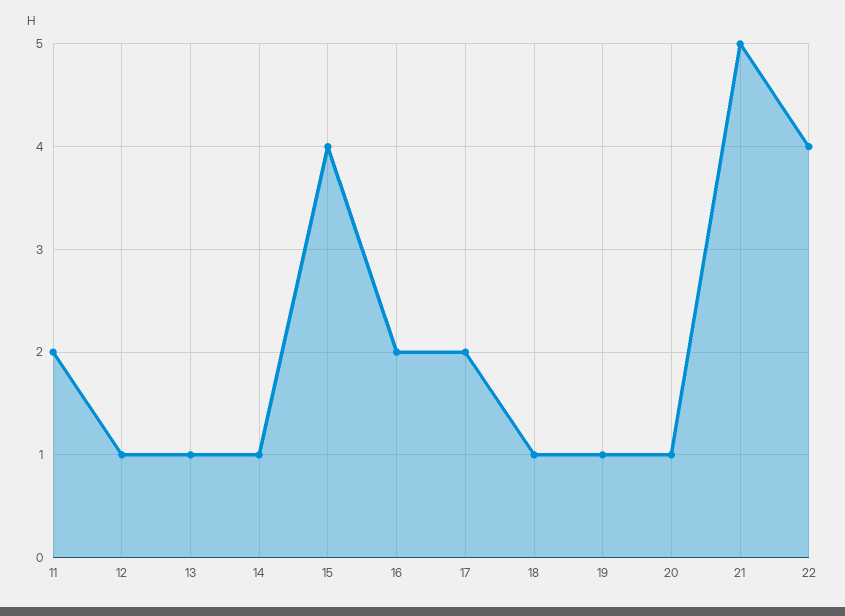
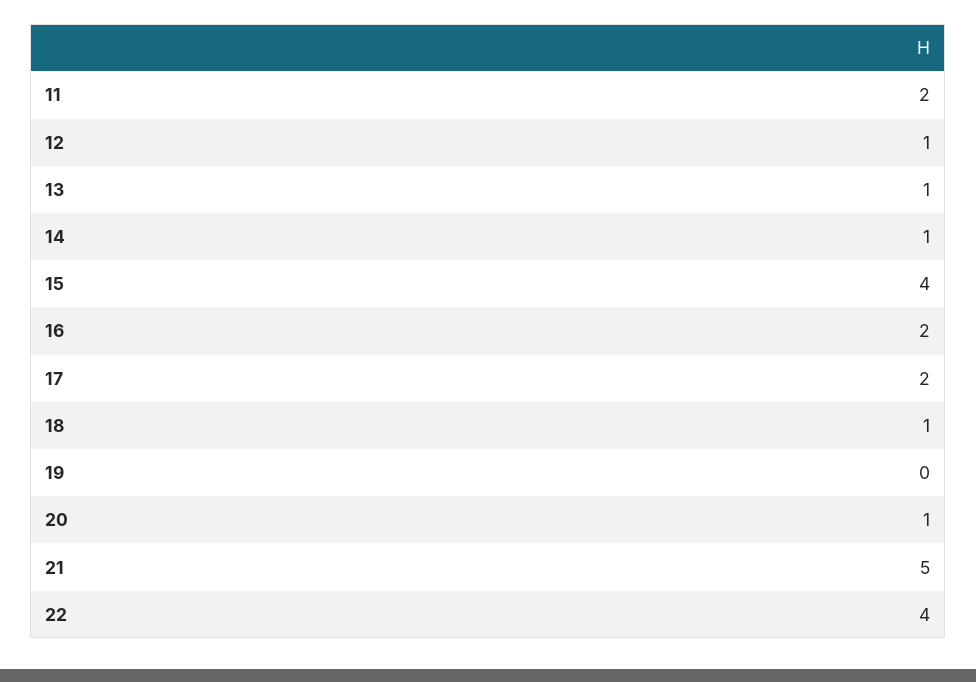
19: 1 -> 0

